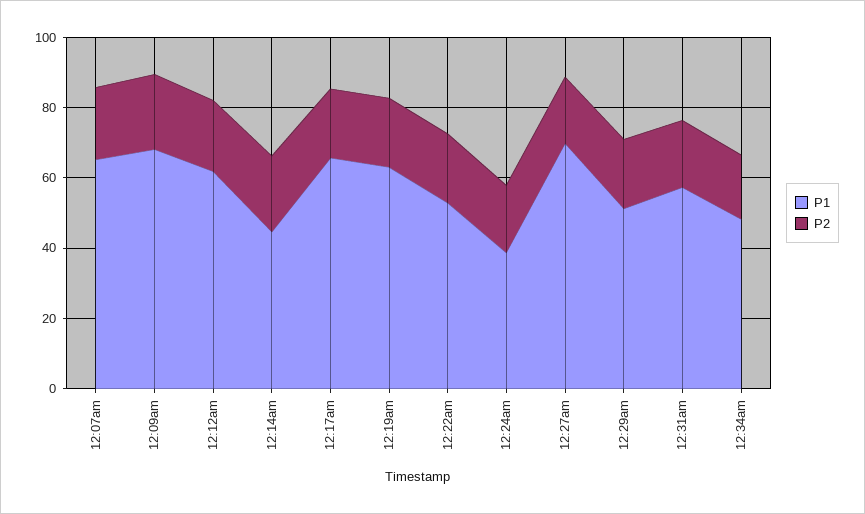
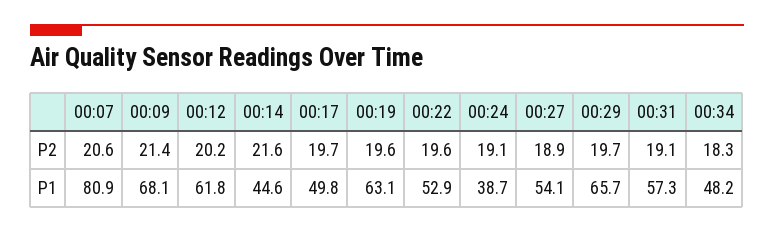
P1, 12:07am: 65 -> 80.9
P1, 12:17am: 65 -> 49.8
P1, 12:27am: 70 -> 54.1
P1, 12:29am: 50 -> 65.7

